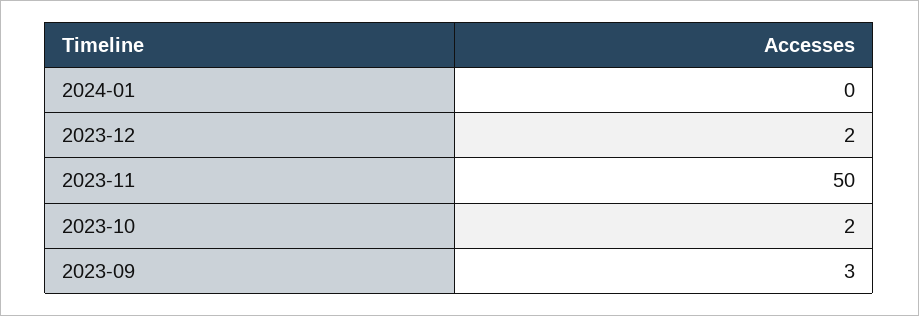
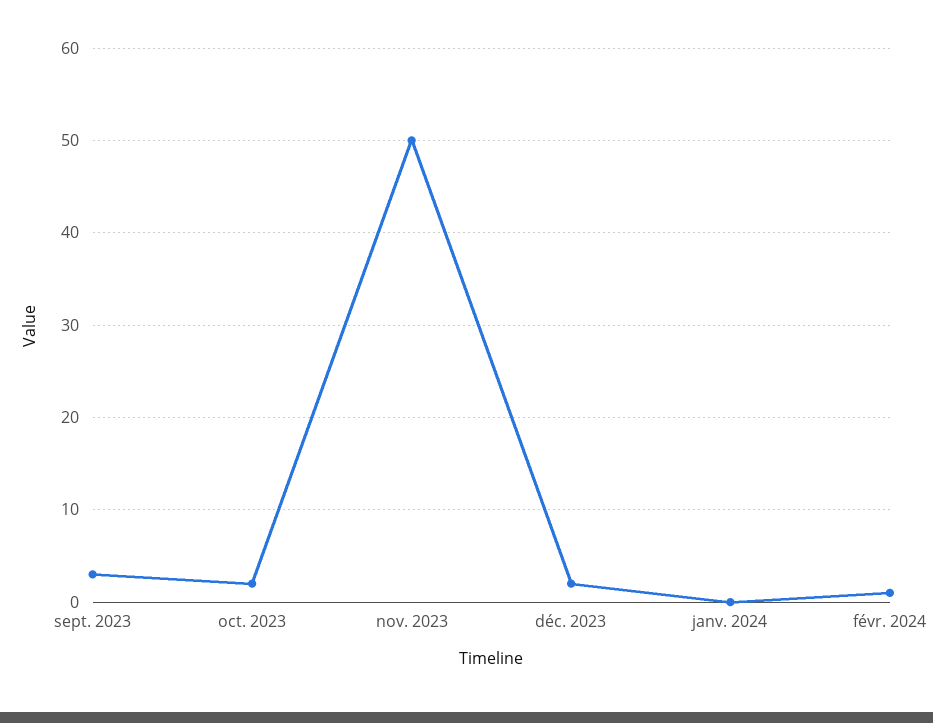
févr. 2024: none -> 1

